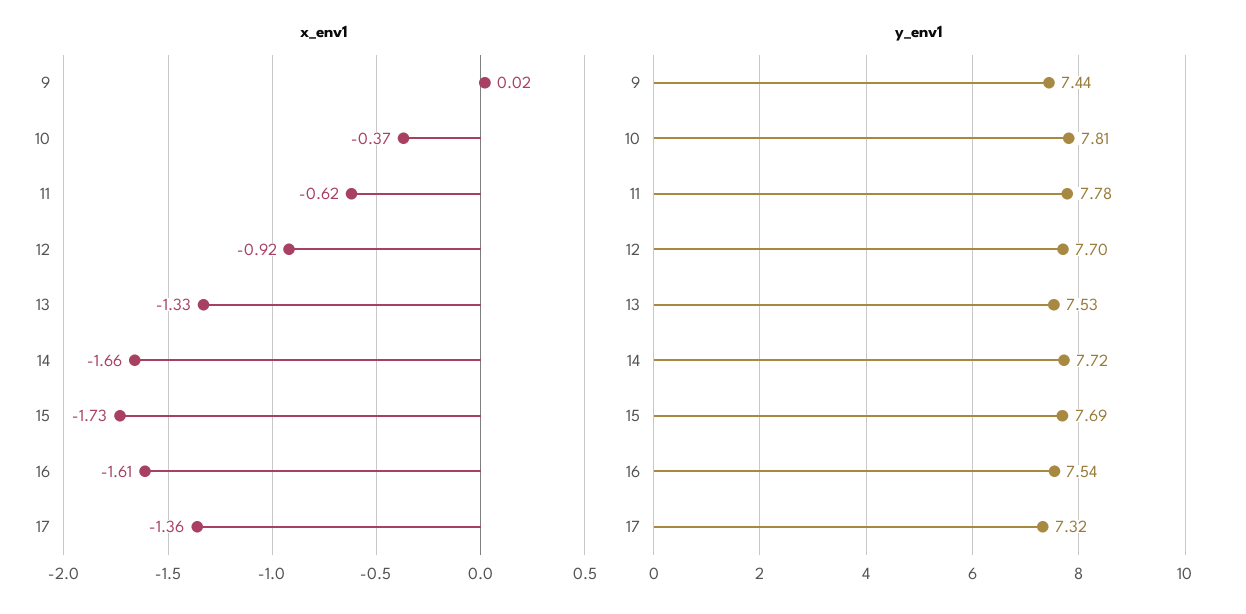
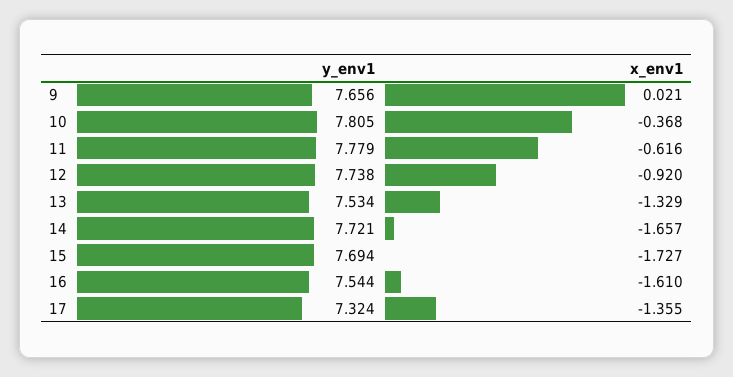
y_env1, 9: 7.44 -> 7.656
y_env1, 12: 7.7 -> 7.738

